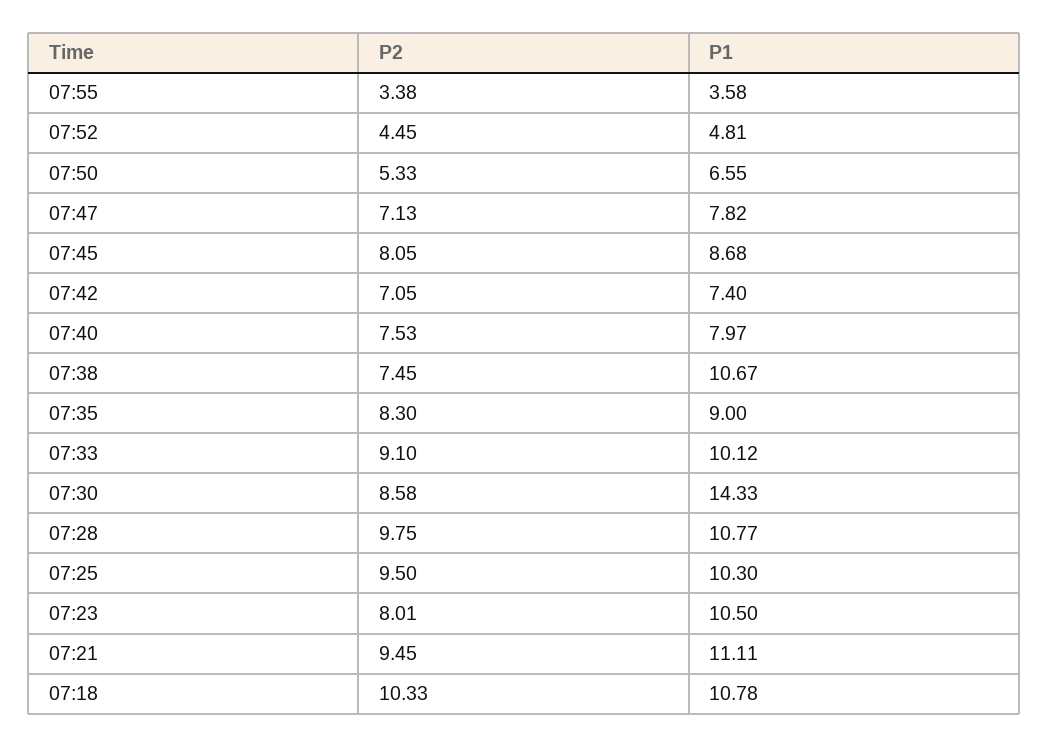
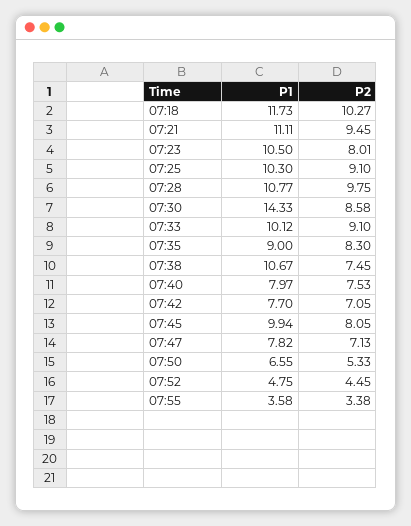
P1, 07:52: 4.81 -> 4.75
P1, 07:45: 8.68 -> 9.94
P1, 07:42: 7.4 -> 7.7
P2, 07:25: 9.5 -> 9.1
P2, 07:18: 10.33 -> 10.27
P1, 07:18: 10.78 -> 11.73

